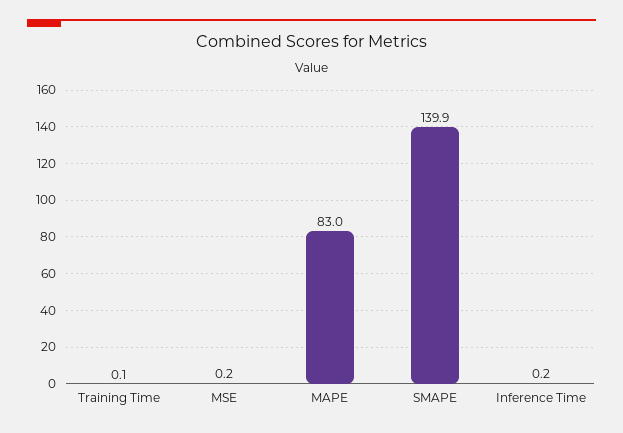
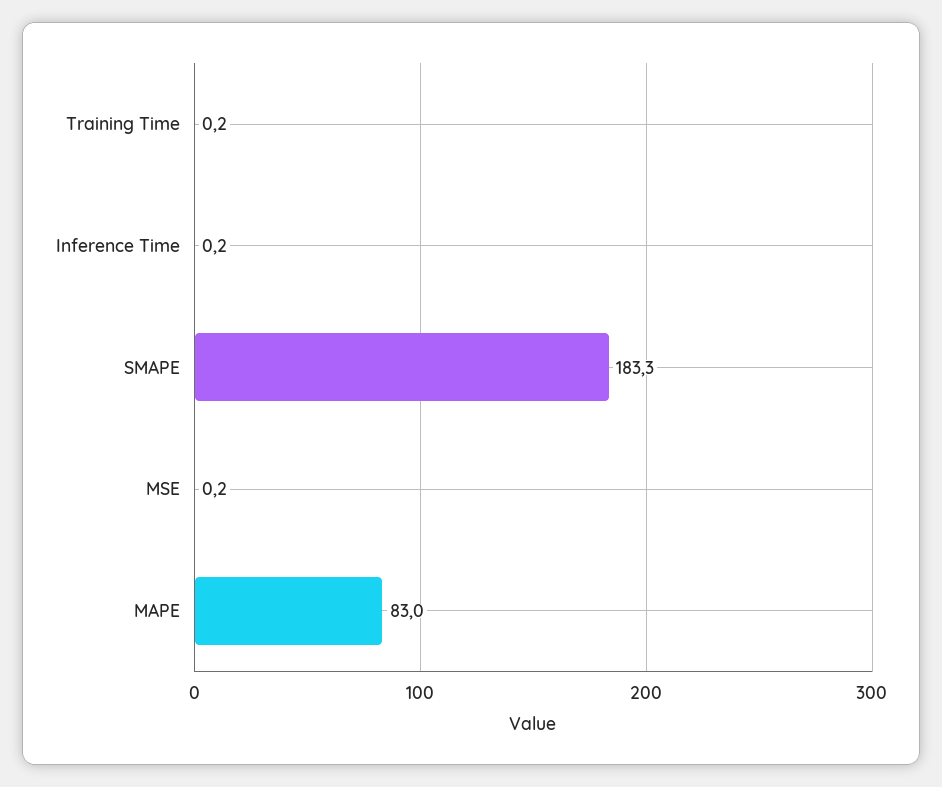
Training Time: 0.1 -> 0.2
SMAPE: 139.9 -> 183.3

